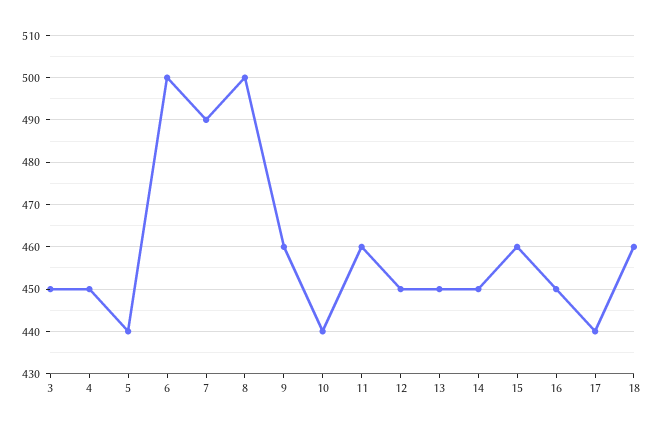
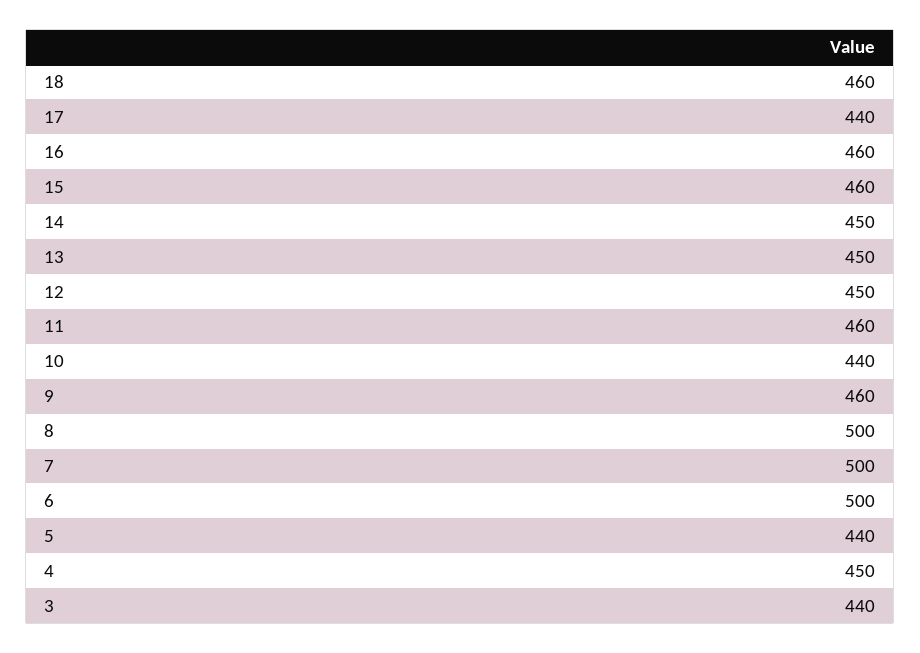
3: 450 -> 440
7: 490 -> 500
16: 450 -> 460

